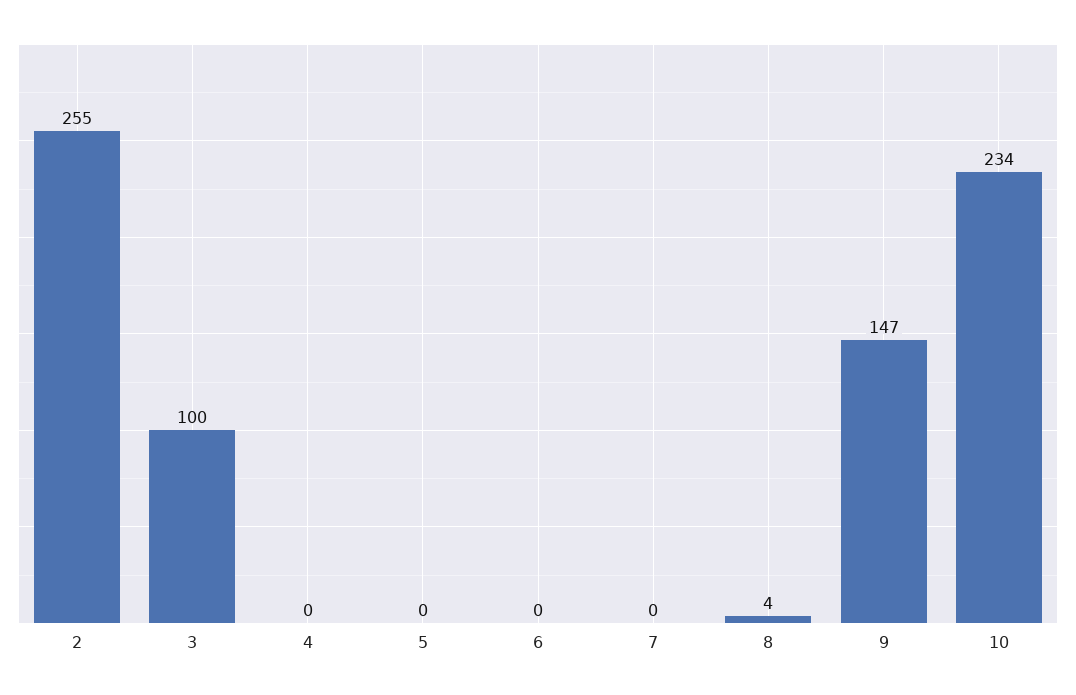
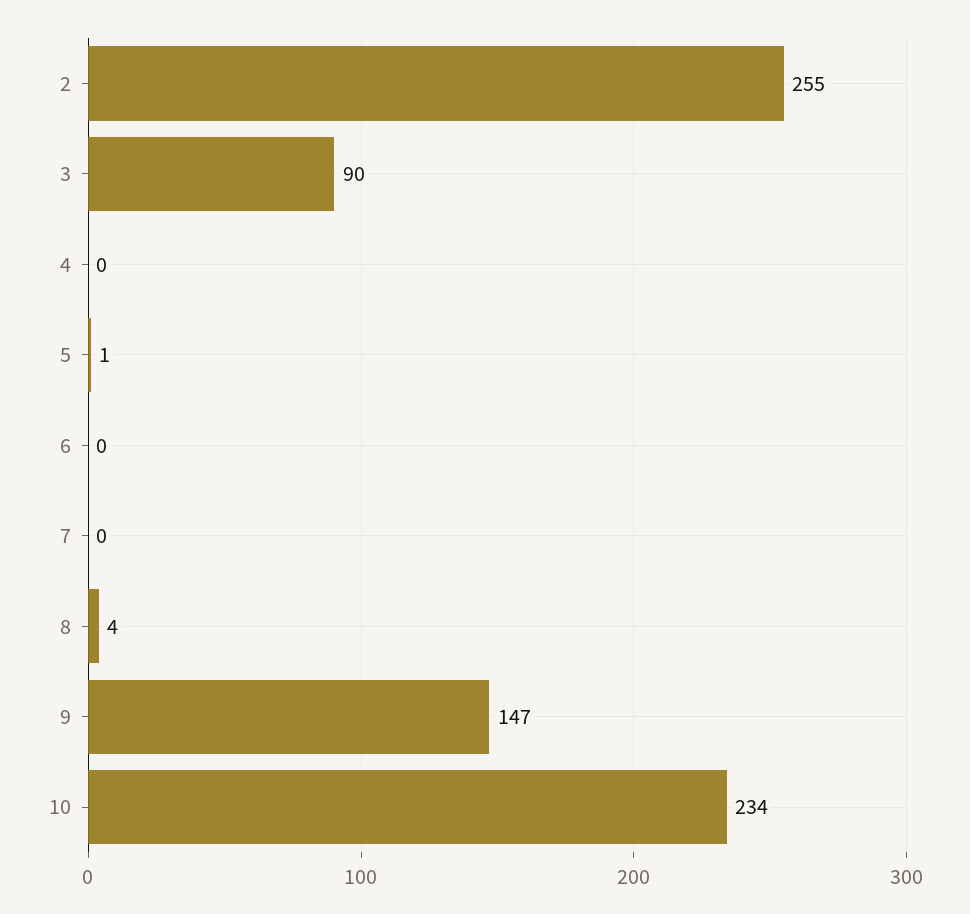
3: 100 -> 90
5: 0 -> 1

